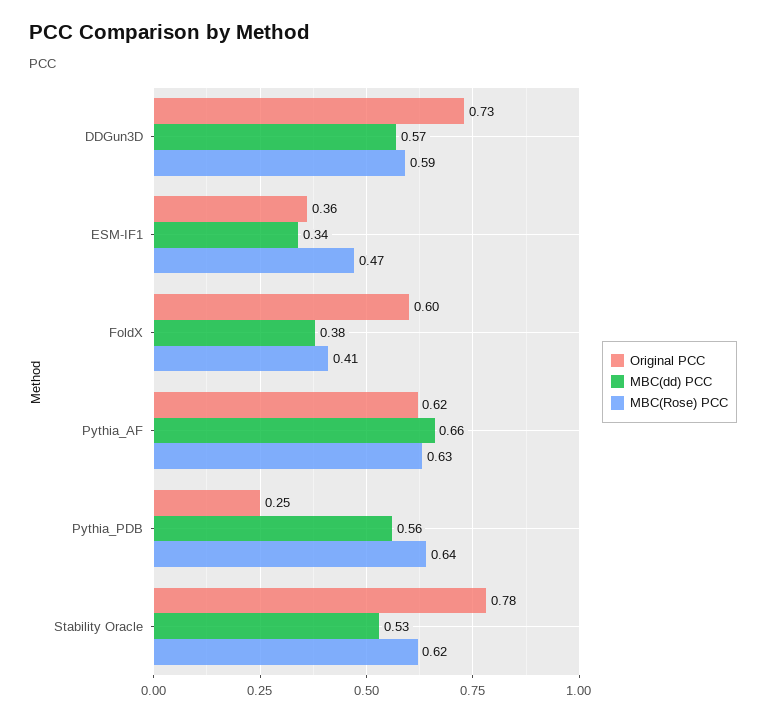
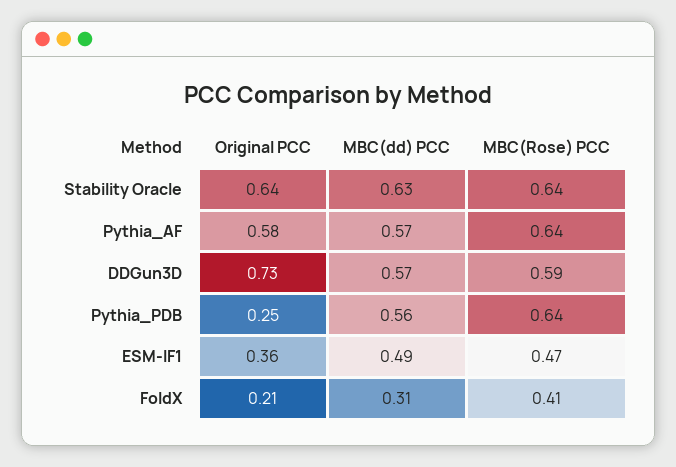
MBC(dd) PCC, ESM-IF1: 0.34 -> 0.49
Original PCC, FoldX: 0.6 -> 0.21
MBC(dd) PCC, FoldX: 0.38 -> 0.31
Original PCC, Pythia_AF: 0.62 -> 0.58
MBC(dd) PCC, Pythia_AF: 0.66 -> 0.57
MBC(Rose) PCC, Pythia_AF: 0.63 -> 0.64
Original PCC, Stability Oracle: 0.78 -> 0.64
MBC(dd) PCC, Stability Oracle: 0.53 -> 0.63
MBC(Rose) PCC, Stability Oracle: 0.62 -> 0.64

